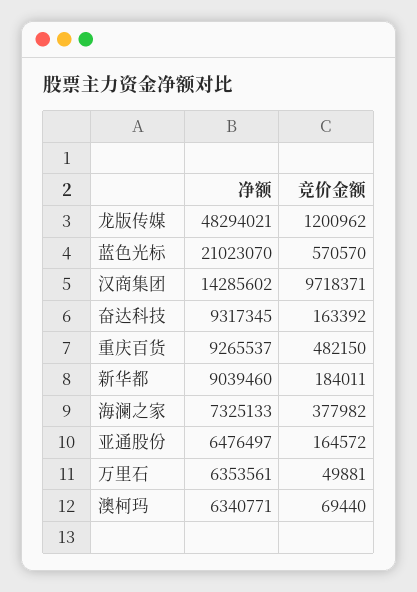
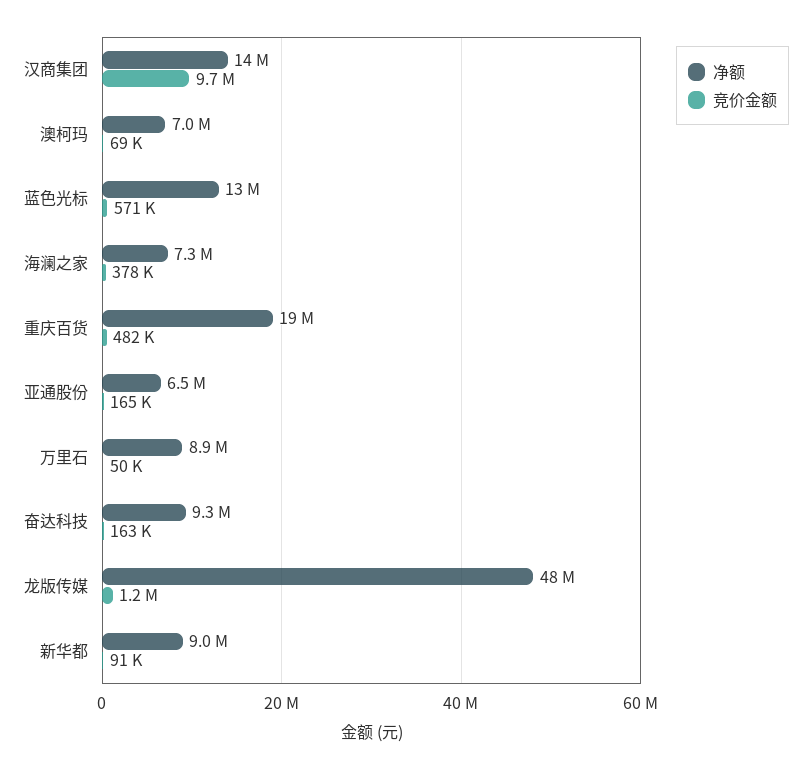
净额, 蓝色光标: 21023070 -> 13000000
净额, 重庆百货: 9265537 -> 19000000
竞价金额, 新华都: 184011 -> 91000
净额, 万里石: 6353561 -> 8900000
净额, 澳柯玛: 6340771 -> 7000000

